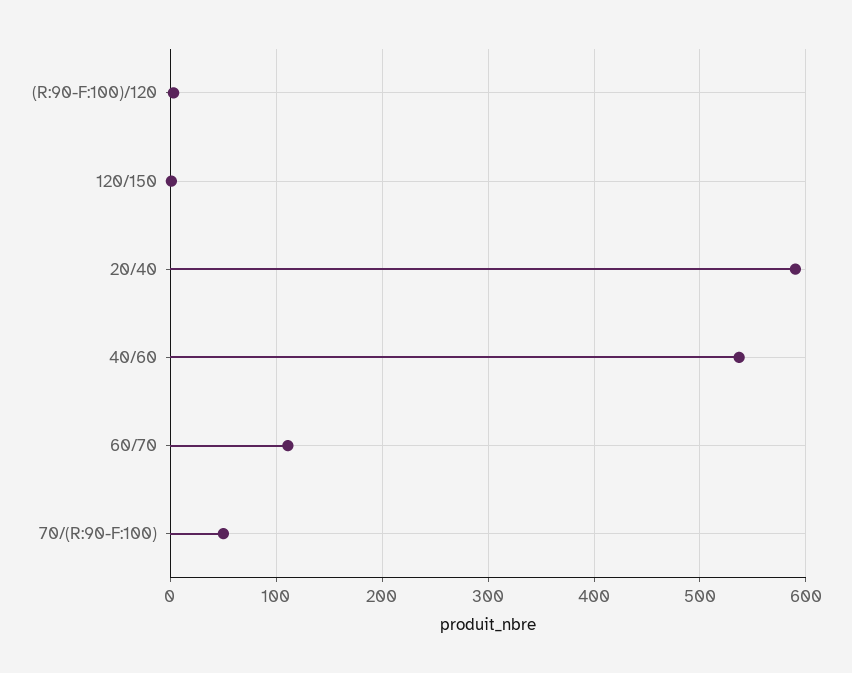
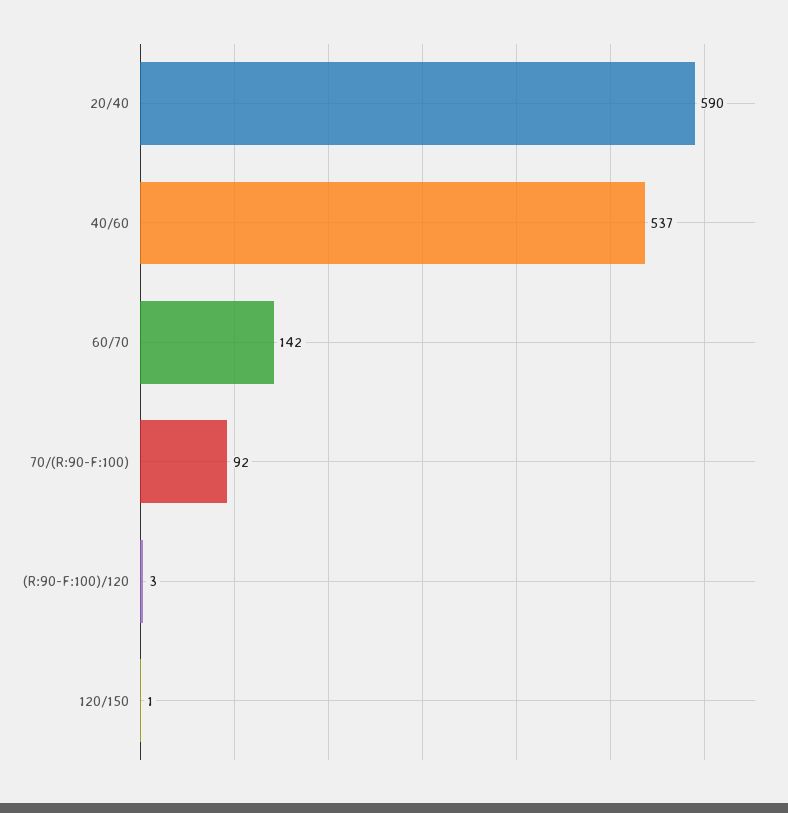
60/70: 110 -> 142
70/(R:90-F:100): 50 -> 92

